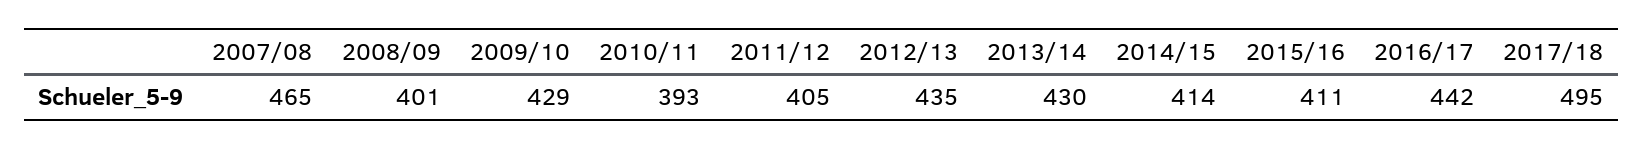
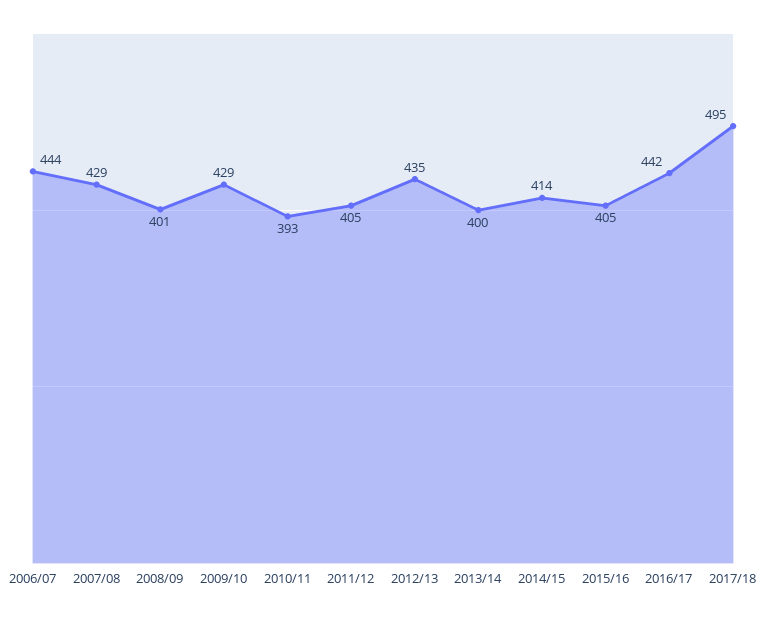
2007/08: 465 -> 429
2013/14: 430 -> 400
2015/16: 411 -> 405
2006/07: none -> 444

